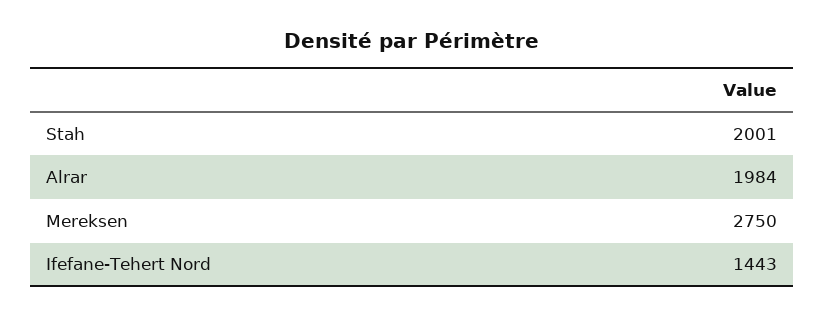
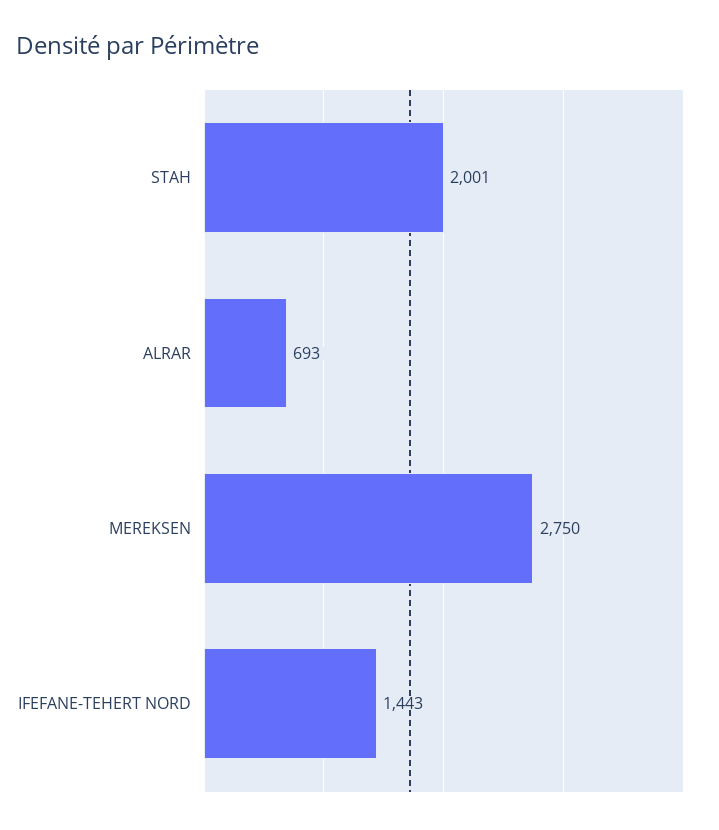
Alrar: 1984 -> 693

